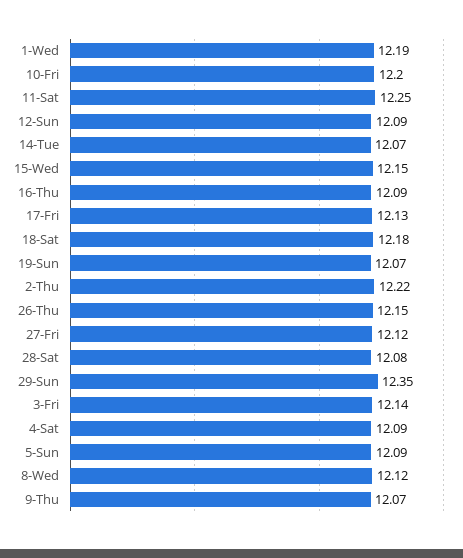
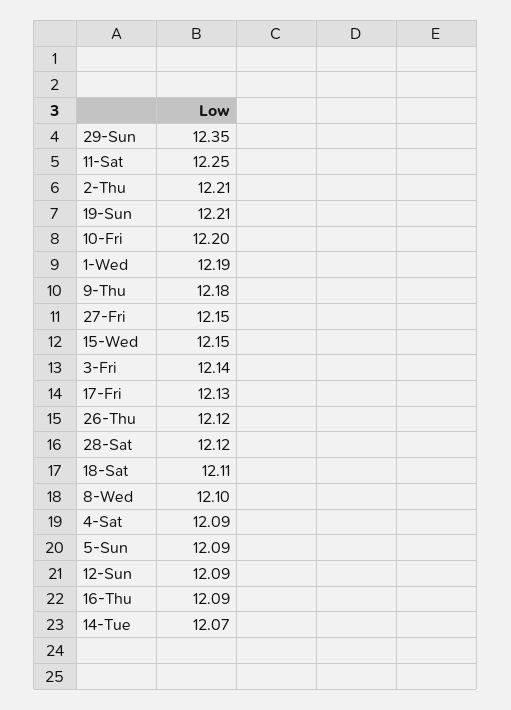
18-Sat: 12.18 -> 12.11
19-Sun: 12.07 -> 12.21
2-Thu: 12.22 -> 12.21
26-Thu: 12.15 -> 12.12
27-Fri: 12.12 -> 12.15
28-Sat: 12.08 -> 12.12
8-Wed: 12.12 -> 12.1
9-Thu: 12.07 -> 12.18

